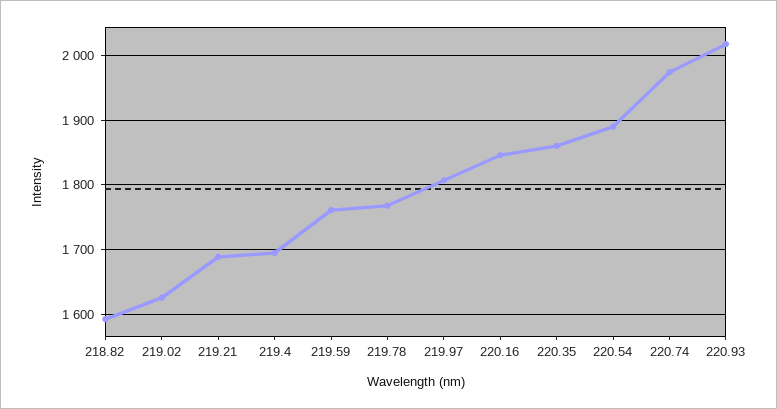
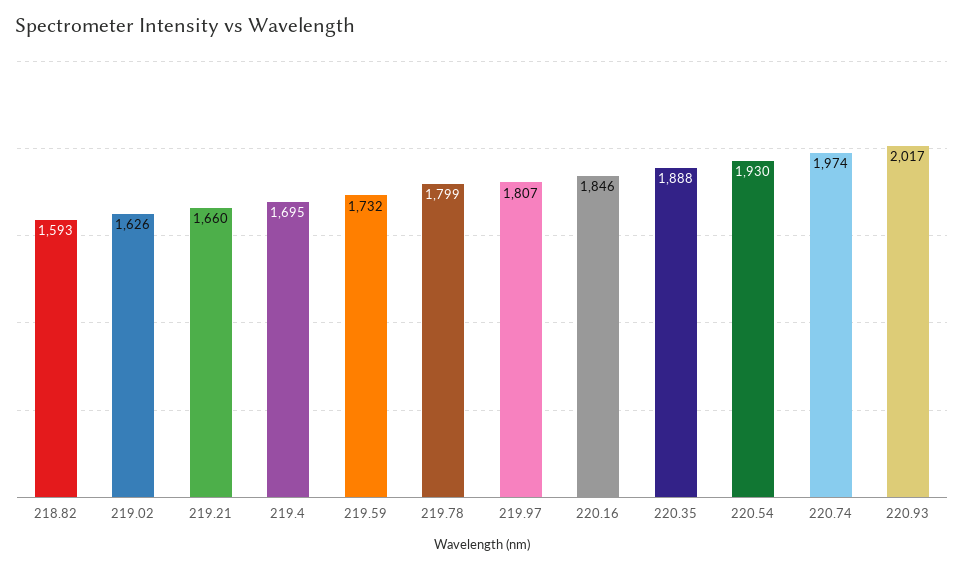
219.21: 1690 -> 1660
219.59: 1760 -> 1732
219.78: 1770 -> 1799
220.35: 1860 -> 1888
220.54: 1890 -> 1930

